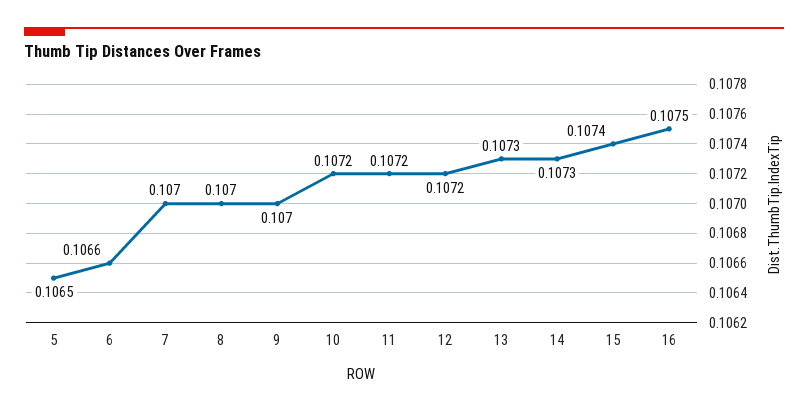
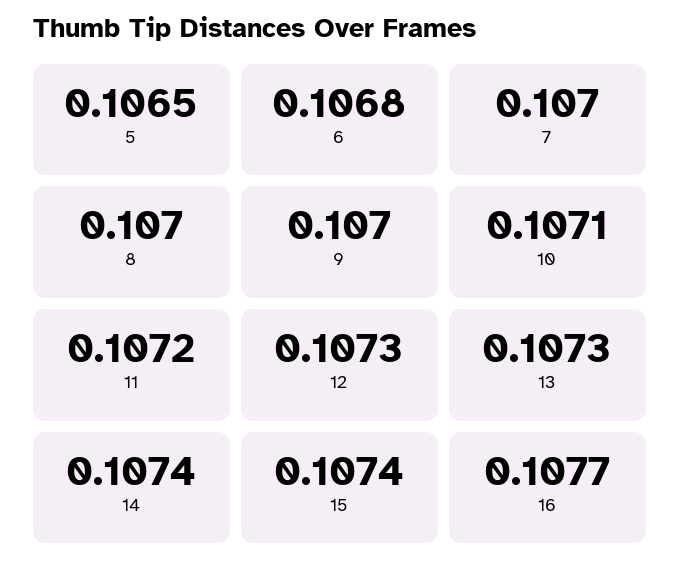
6: 0.1066 -> 0.1068
10: 0.1072 -> 0.1071
12: 0.1072 -> 0.1073
14: 0.1073 -> 0.1074
16: 0.1075 -> 0.1077

